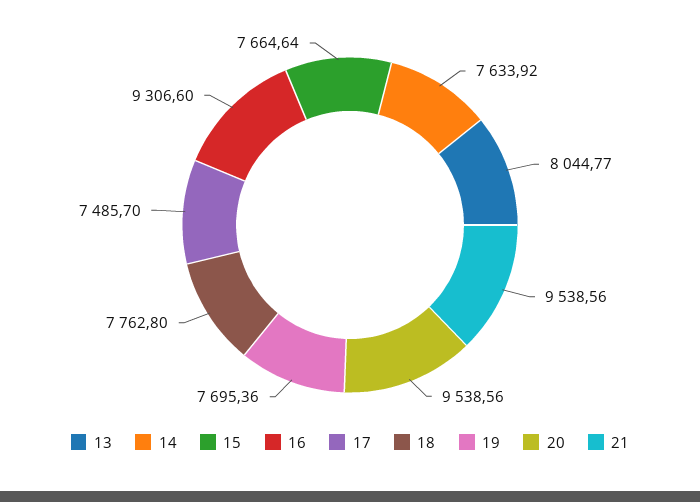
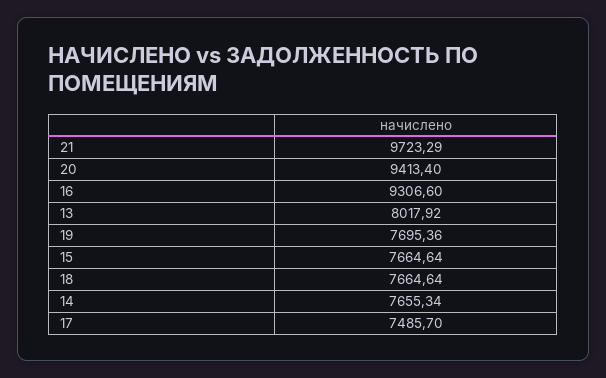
13: 8044.77 -> 8017.92
14: 7633.92 -> 7655.34
18: 7762.8 -> 7664.64
20: 9538.56 -> 9413.4
21: 9538.56 -> 9723.29

